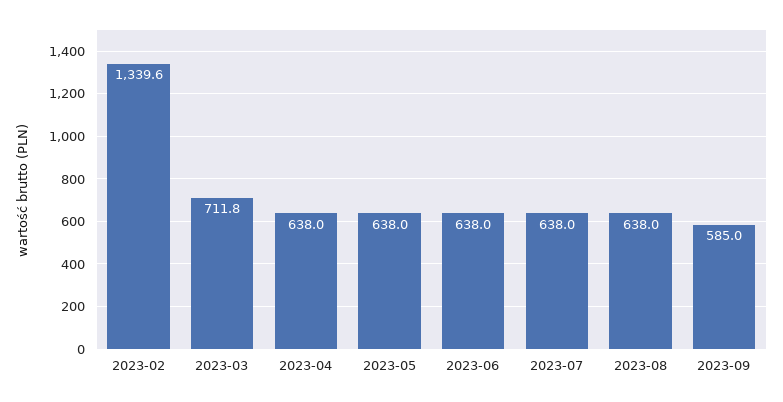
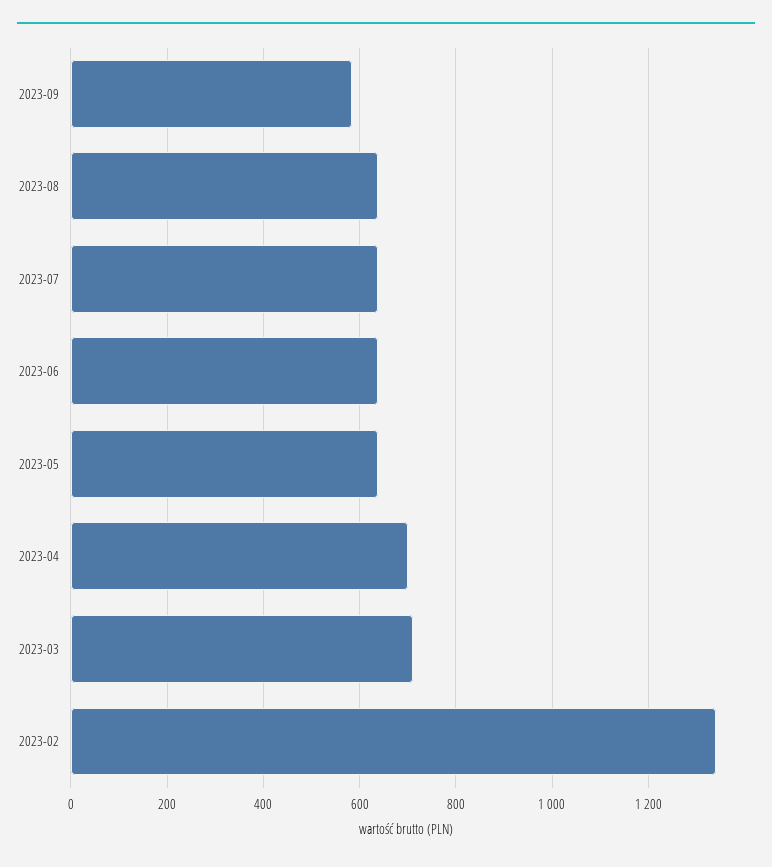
2023-04: 638 -> 700

